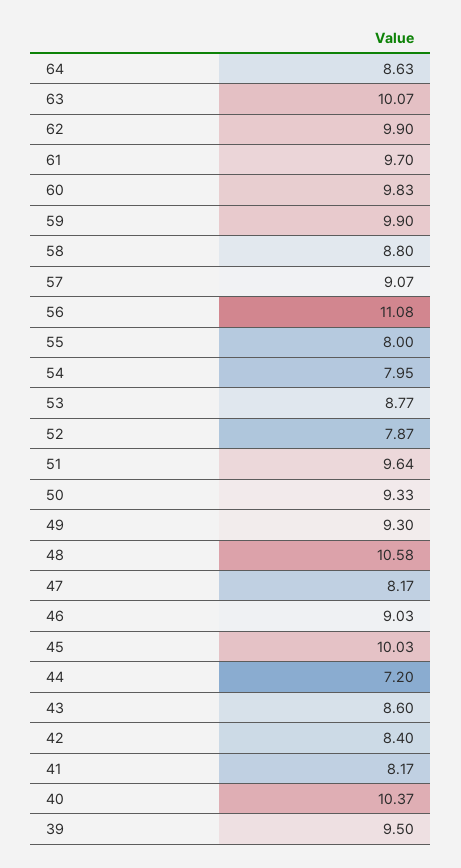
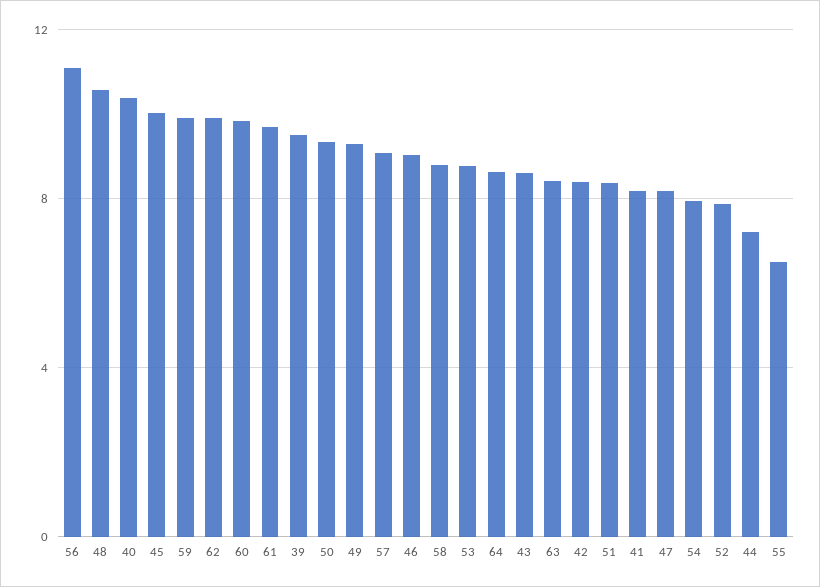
63: 10.07 -> 8.5
55: 8 -> 6.5
51: 9.64 -> 8.5

